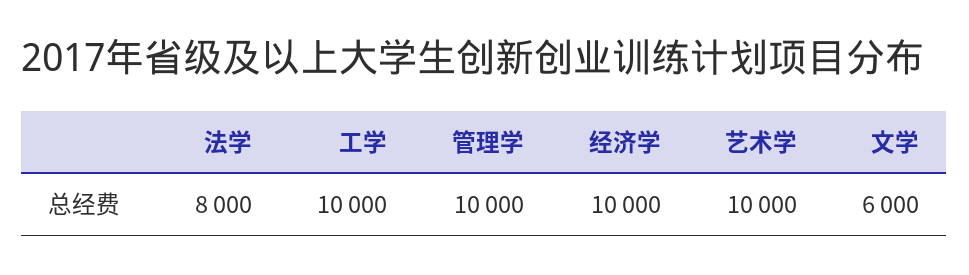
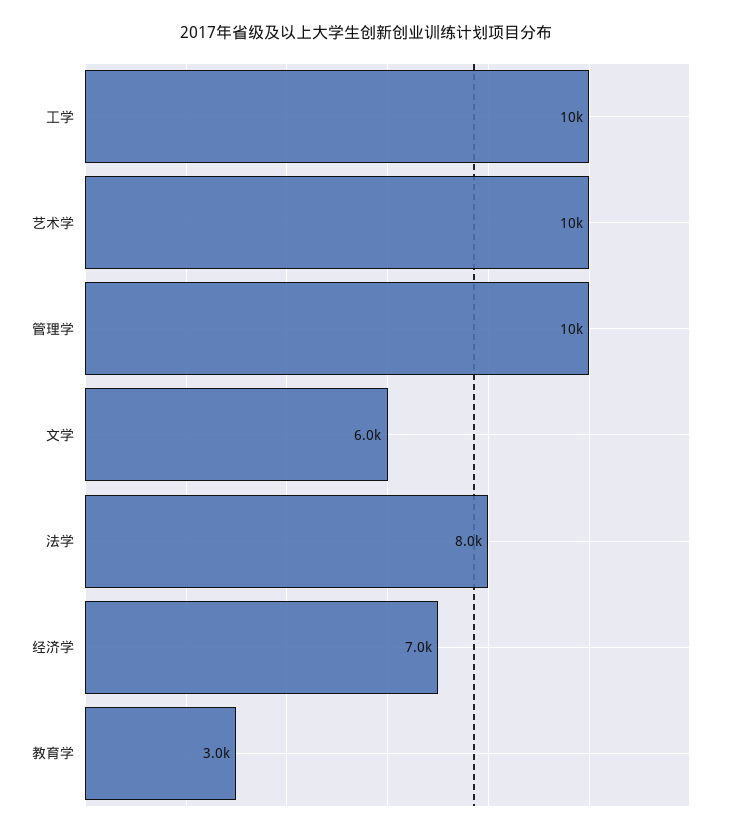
经济学: 10000 -> 7000
教育学: none -> 3000

